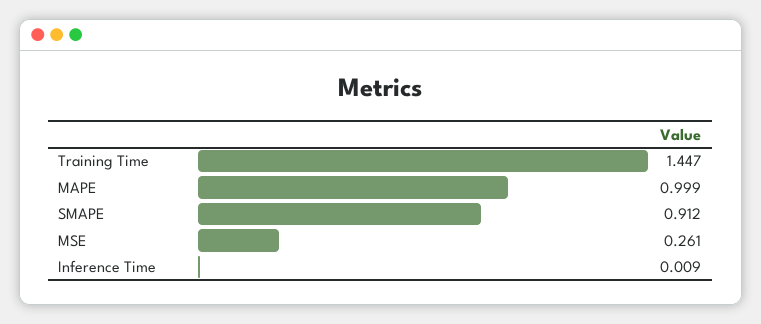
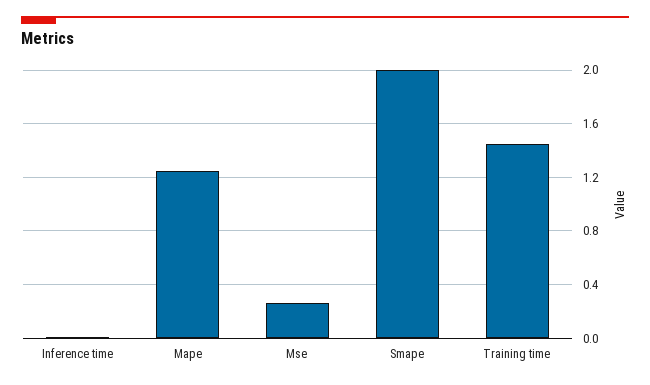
MAPE: 0.999 -> 1.25
SMAPE: 0.912 -> 2

